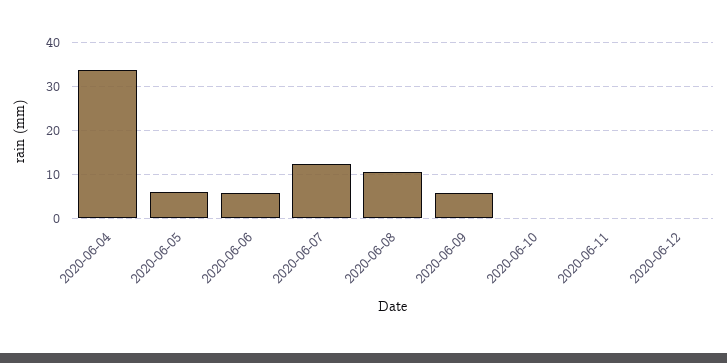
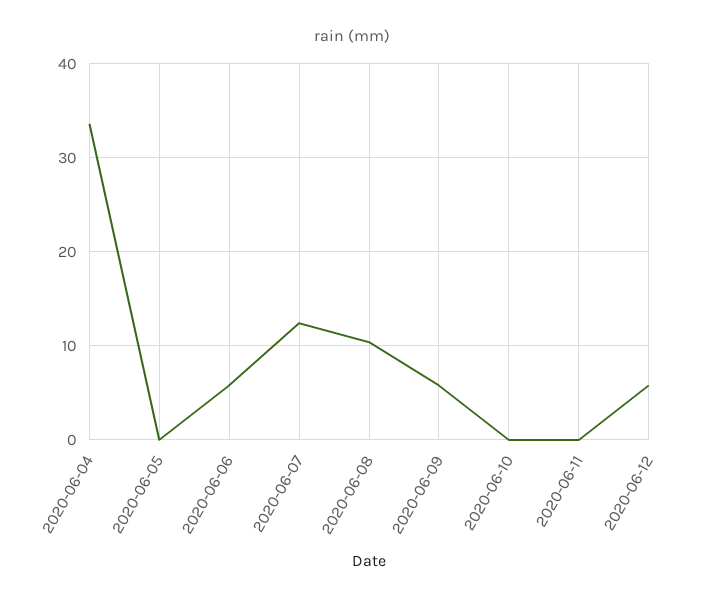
2020-06-05: 6 -> 0
2020-06-12: 0 -> 6

